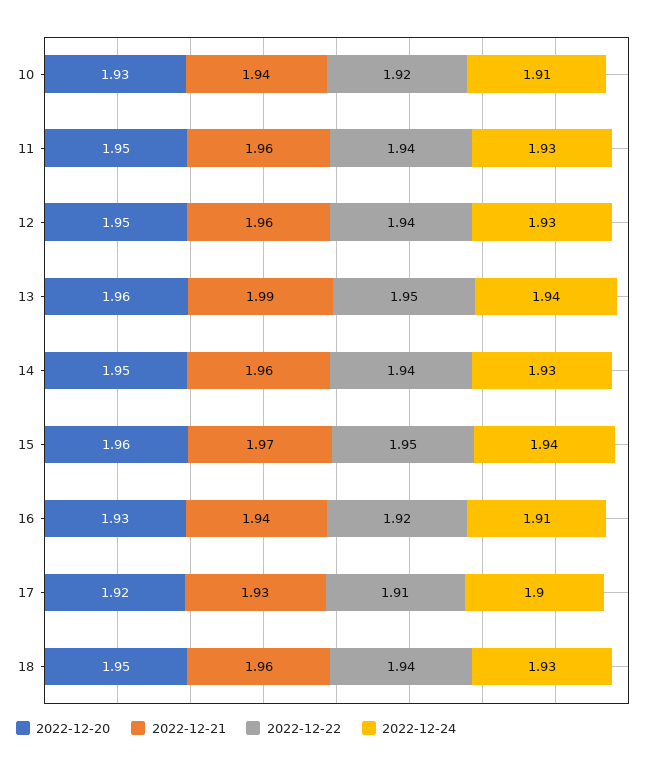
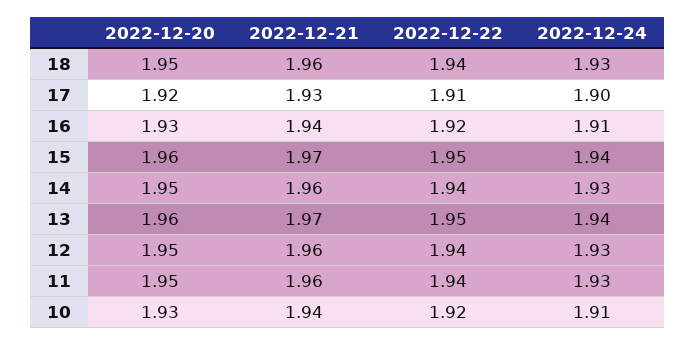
2022-12-21, 13: 1.99 -> 1.97

